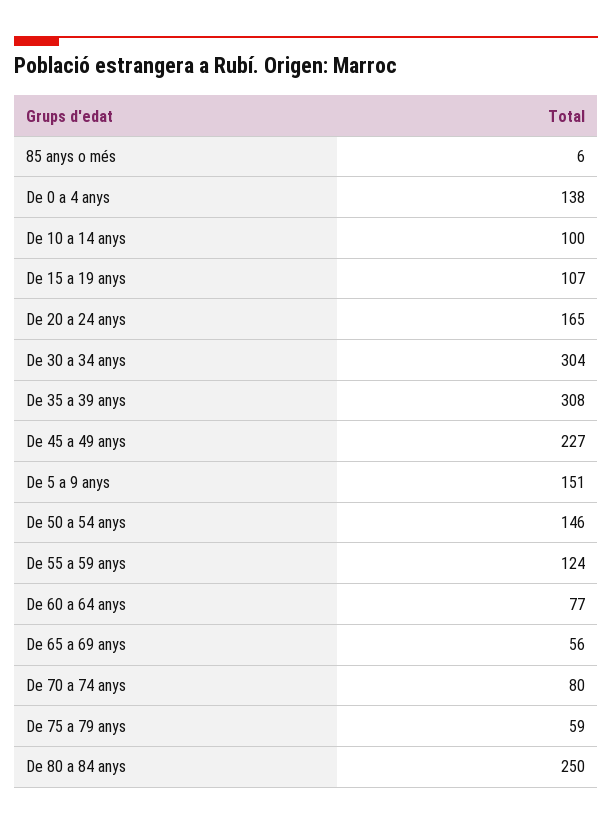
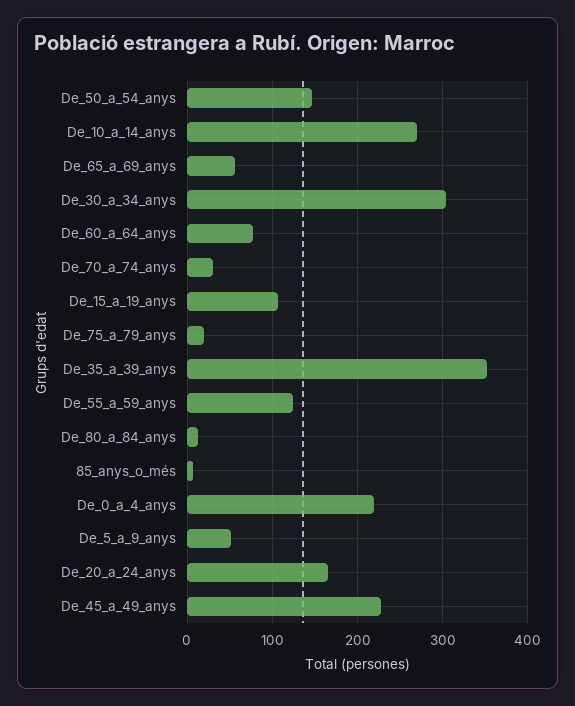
De 0 a 4 anys: 138 -> 220
De 10 a 14 anys: 100 -> 270
De 35 a 39 anys: 308 -> 350
De 5 a 9 anys: 151 -> 50
De 70 a 74 anys: 80 -> 30
De 75 a 79 anys: 59 -> 20
De 80 a 84 anys: 250 -> 10

